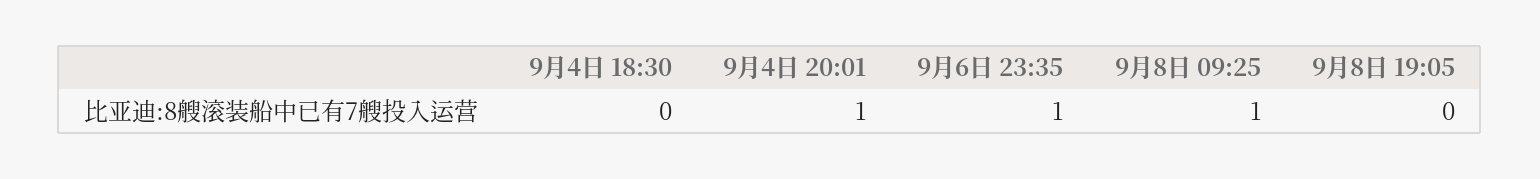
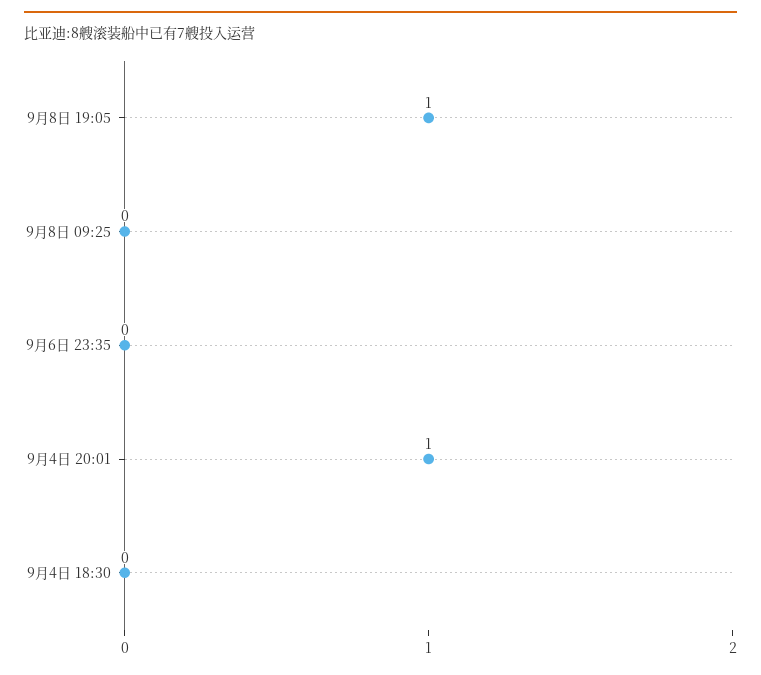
9月6日 23:35: 1 -> 0
9月8日 09:25: 1 -> 0
9月8日 19:05: 0 -> 1

